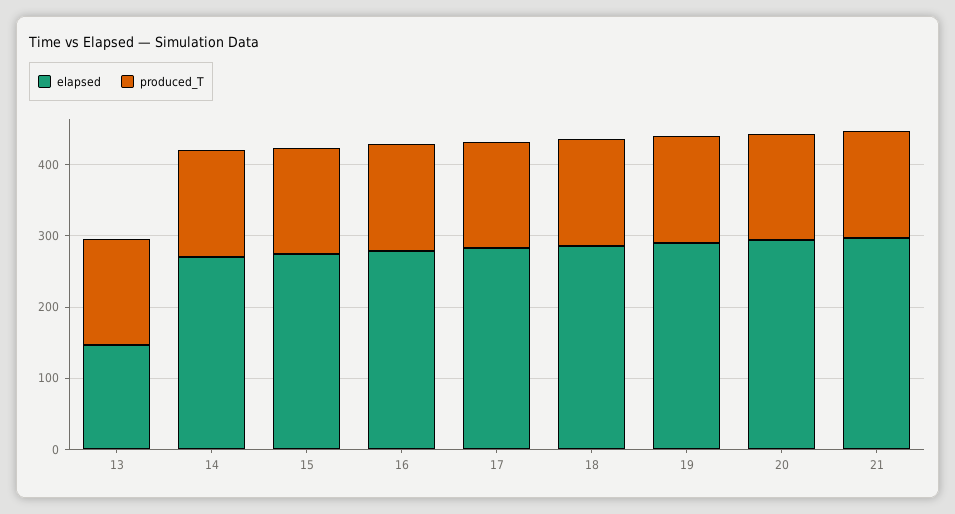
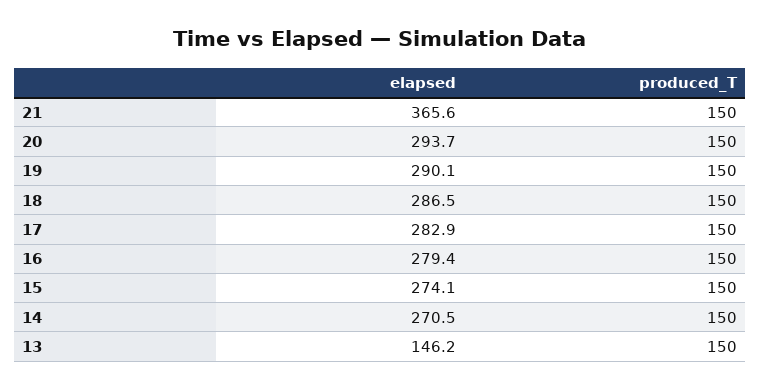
elapsed, 21: 300 -> 365.6

